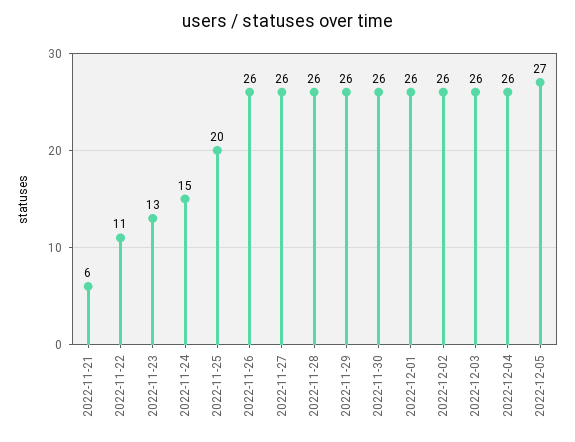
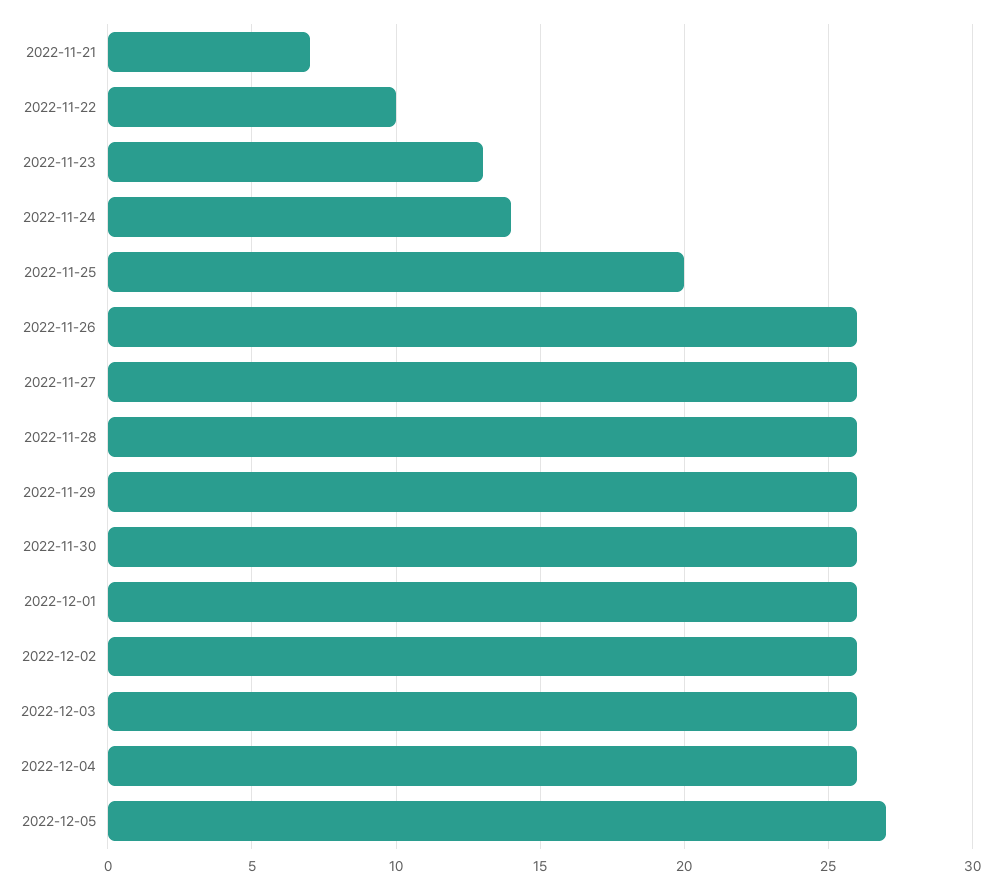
2022-11-21: 6 -> 7
2022-11-22: 11 -> 10
2022-11-24: 15 -> 14

